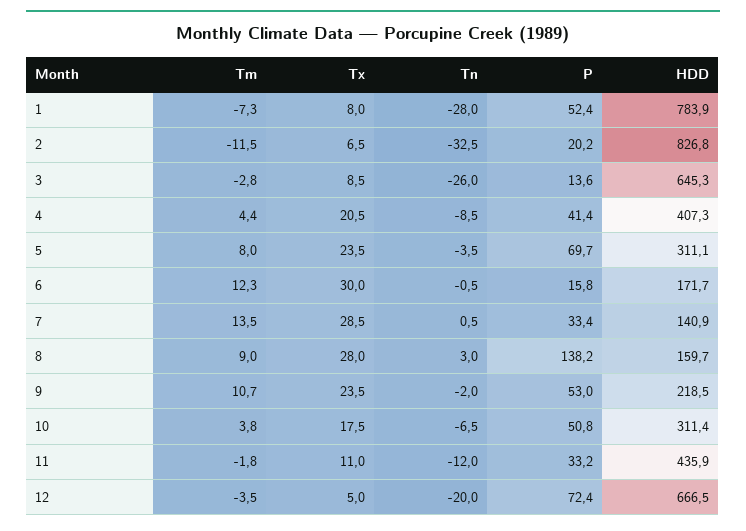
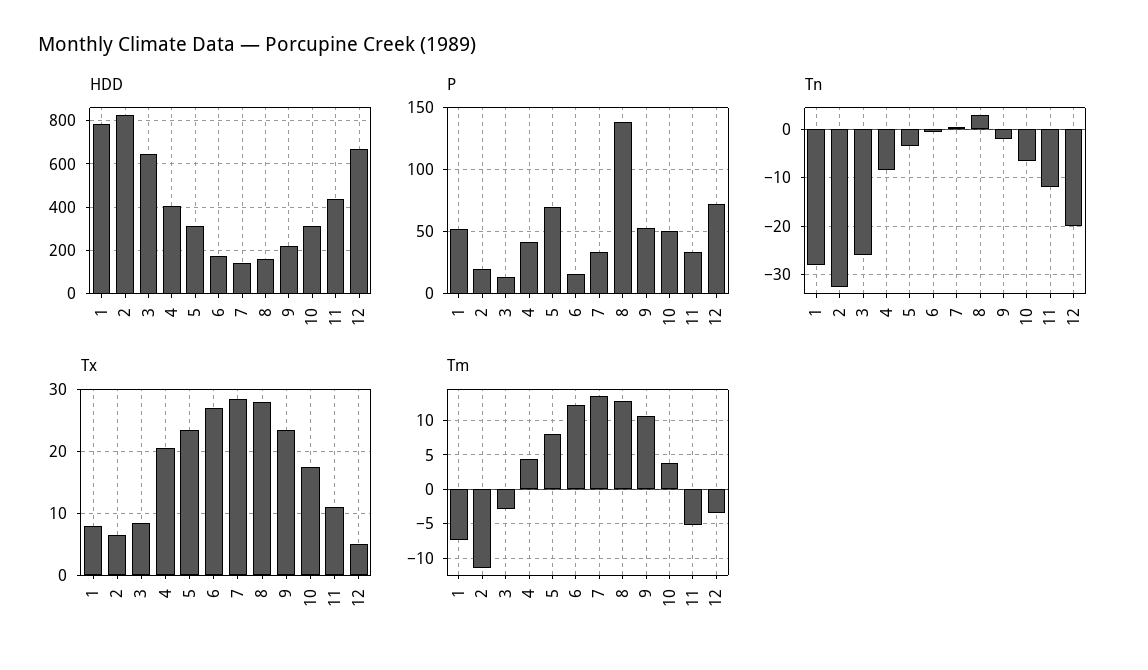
Tx, 6: 30 -> 27
Tm, 8: 9 -> 13
Tm, 11: -1.8 -> -5

